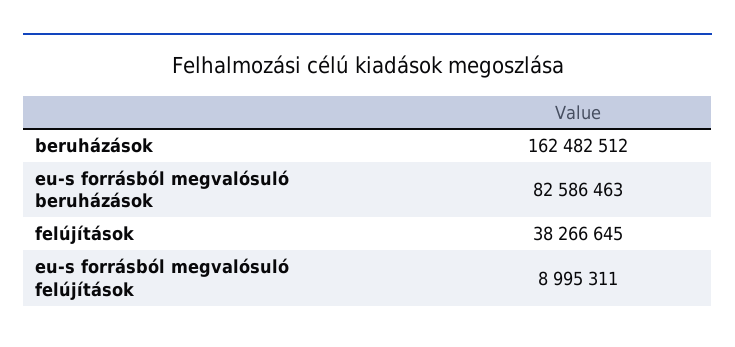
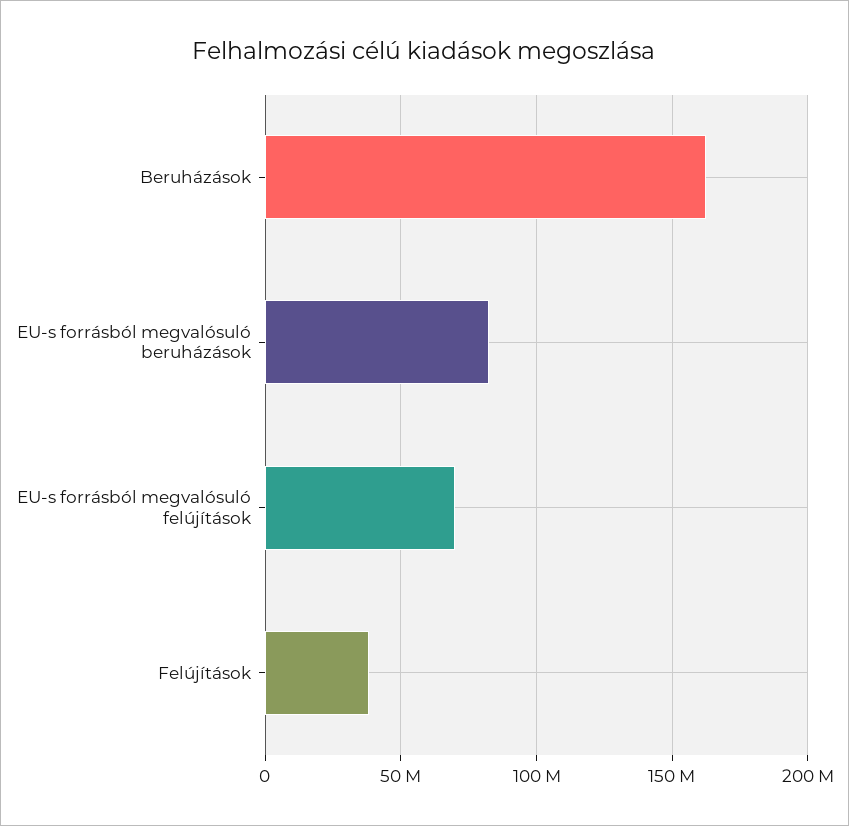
eu-s forrásból megvalósuló felújítások: 8995311 -> 70000000

